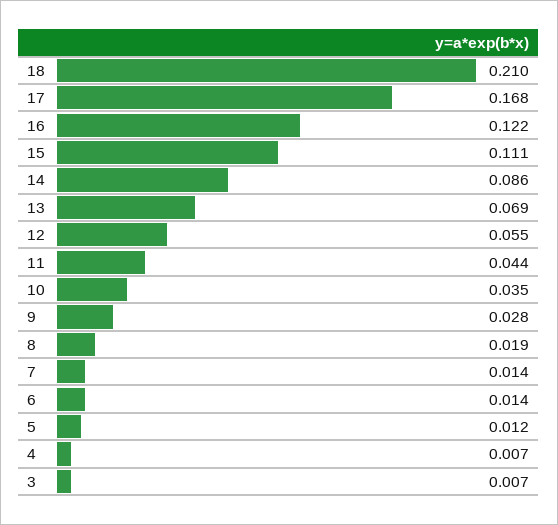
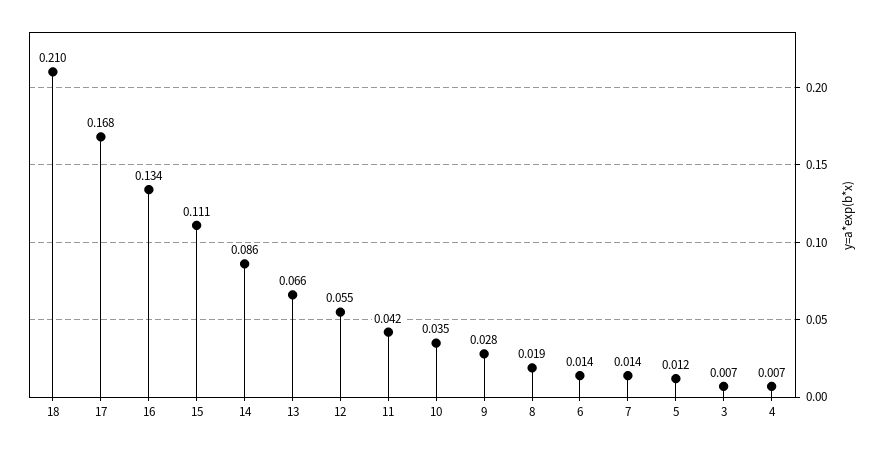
16: 0.122 -> 0.134
13: 0.069 -> 0.066
11: 0.044 -> 0.042

